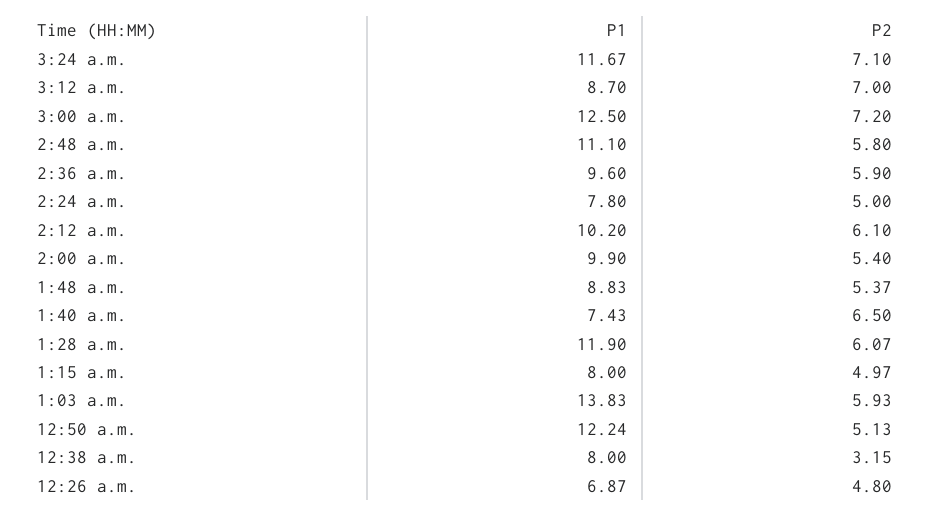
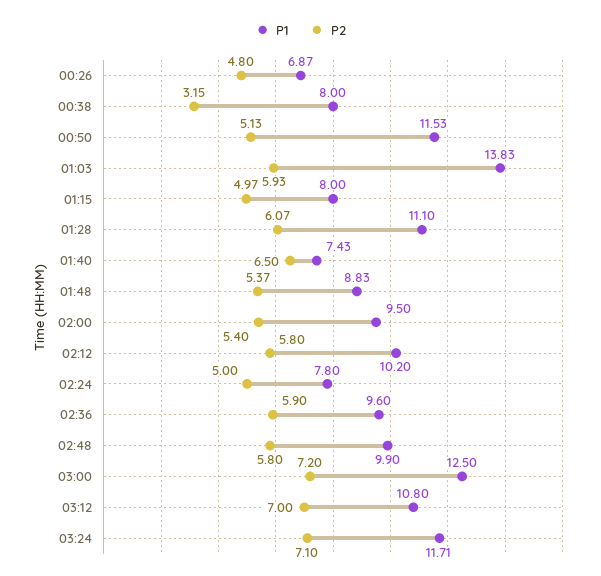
P1, 3:24 a.m.: 11.67 -> 11.71
P1, 3:12 a.m.: 8.7 -> 10.8
P1, 2:48 a.m.: 11.1 -> 9.9
P2, 2:12 a.m.: 6.1 -> 5.8
P1, 2:00 a.m.: 9.9 -> 9.5
P1, 1:28 a.m.: 11.9 -> 11.1
P1, 12:50 a.m.: 12.24 -> 11.53

